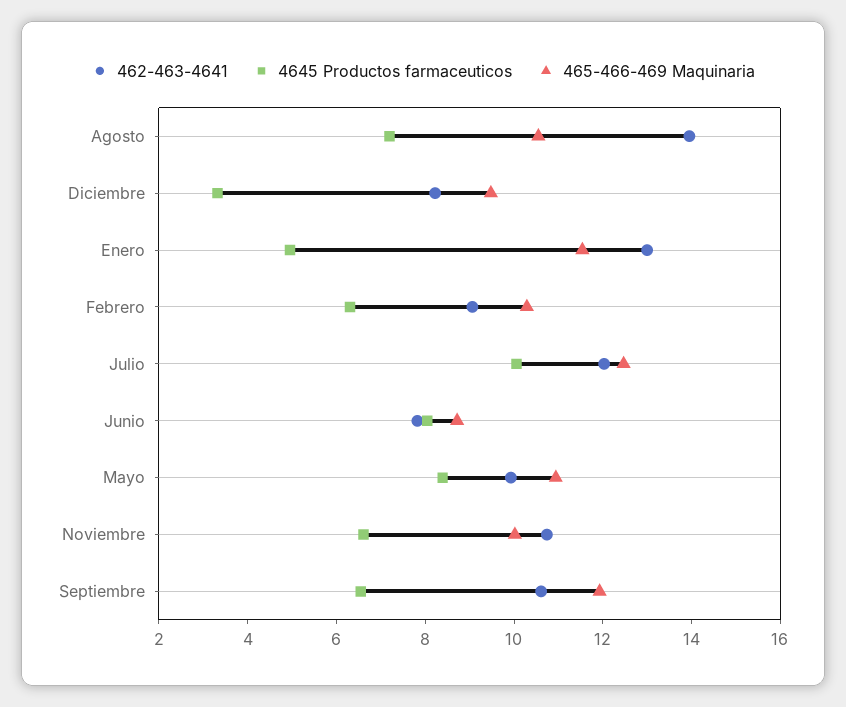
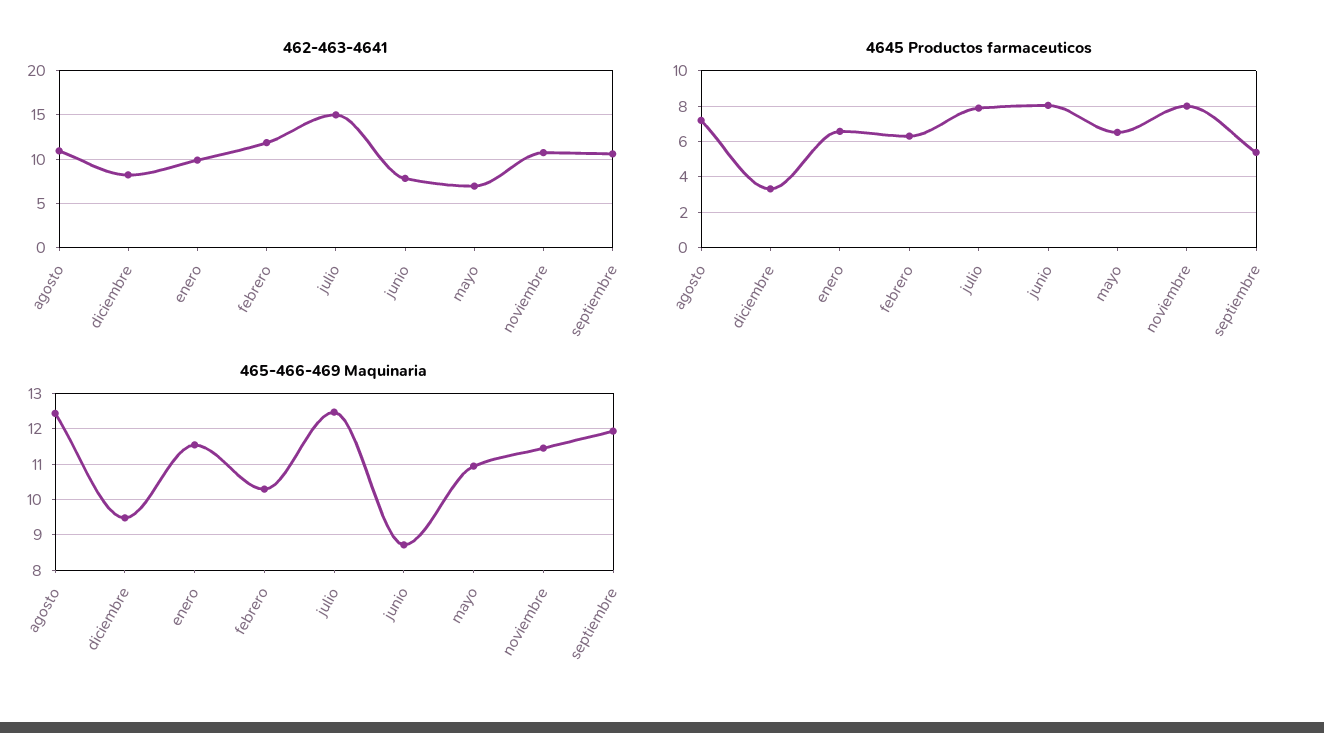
462-463-4641, Agosto: 14 -> 11
465-466-469 Maquinaria, Agosto: 10.5 -> 12.4
462-463-4641, Enero: 13 -> 10
4645 Productos farmaceuticos, Enero: 5 -> 6.5
462-463-4641, Febrero: 9 -> 12
462-463-4641, Julio: 12 -> 15
4645 Productos farmaceuticos, Julio: 10 -> 8
462-463-4641, Mayo: 10 -> 7
4645 Productos farmaceuticos, Mayo: 8.5 -> 6.5
4645 Productos farmaceuticos, Noviembre: 6.5 -> 8
465-466-469 Maquinaria, Noviembre: 10 -> 11.4
4645 Productos farmaceuticos, Septiembre: 6.5 -> 5.5

